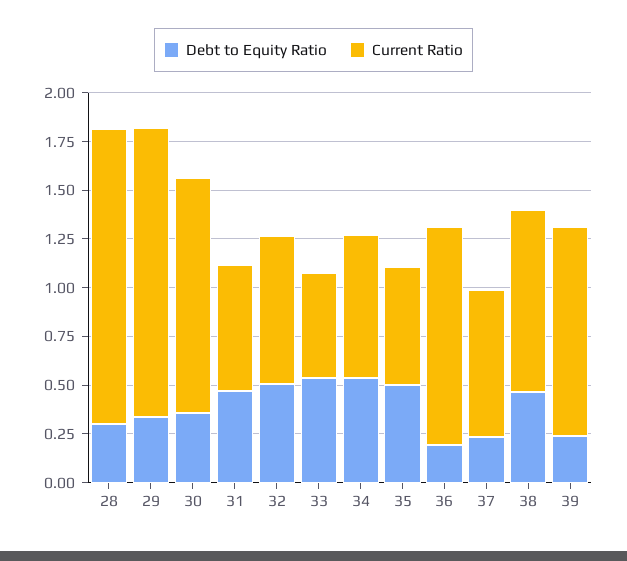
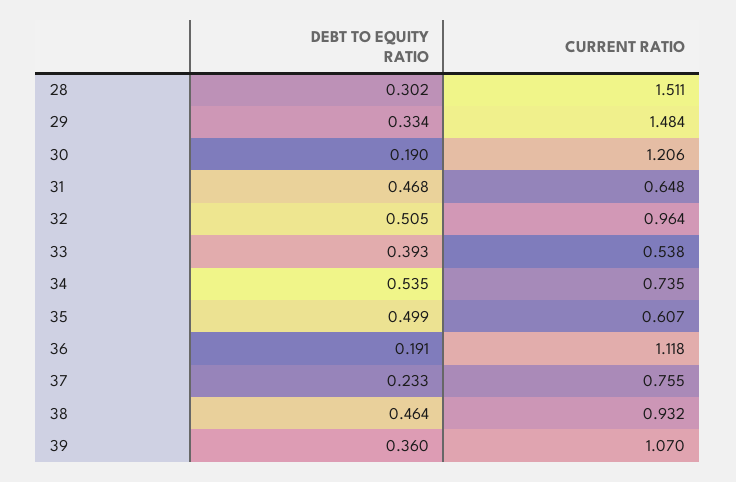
Debt to Equity Ratio, 30: 0.35 -> 0.19
Current Ratio, 32: 0.75 -> 0.964
Debt to Equity Ratio, 33: 0.55 -> 0.393
Debt to Equity Ratio, 39: 0.25 -> 0.36

